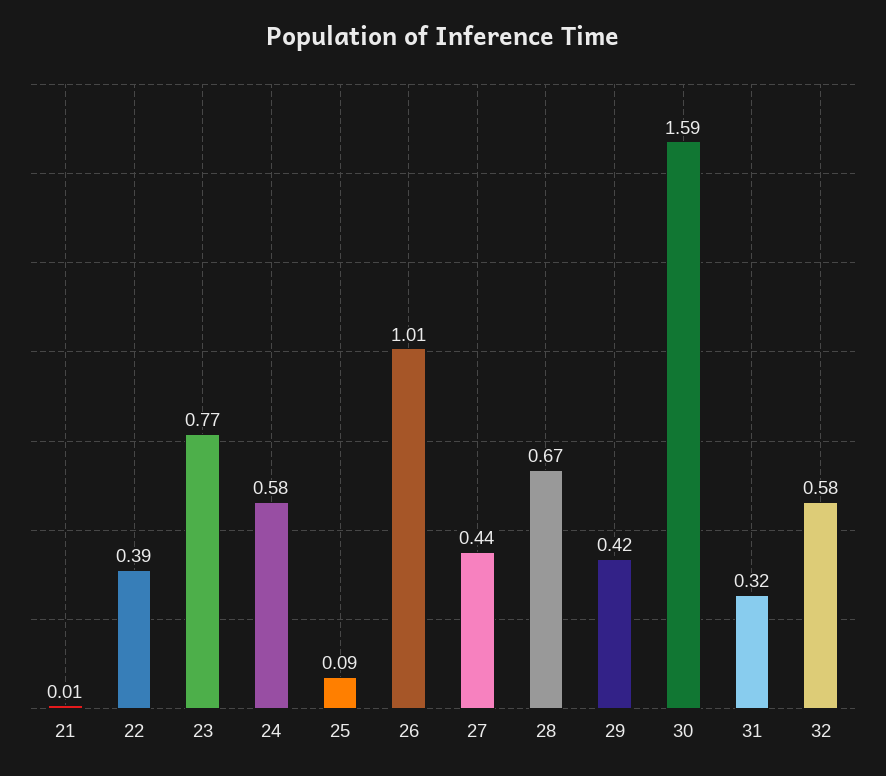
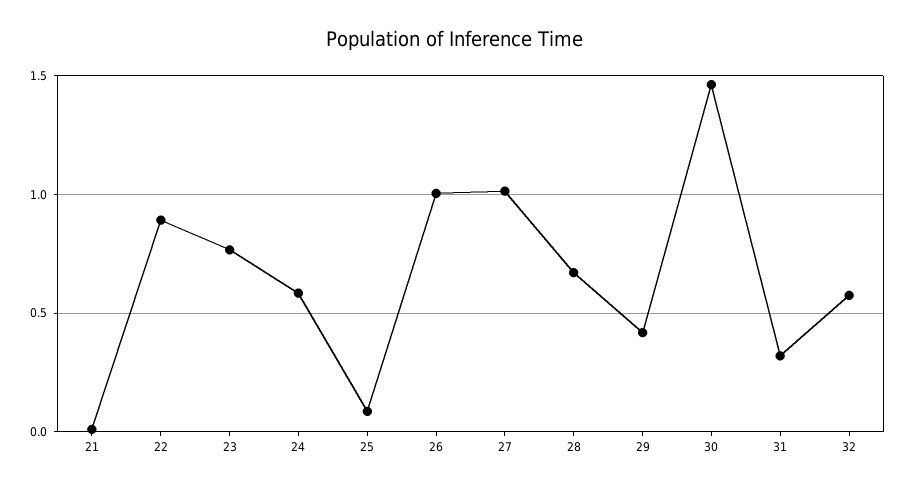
22: 0.39 -> 0.9
27: 0.44 -> 1
30: 1.59 -> 1.45

